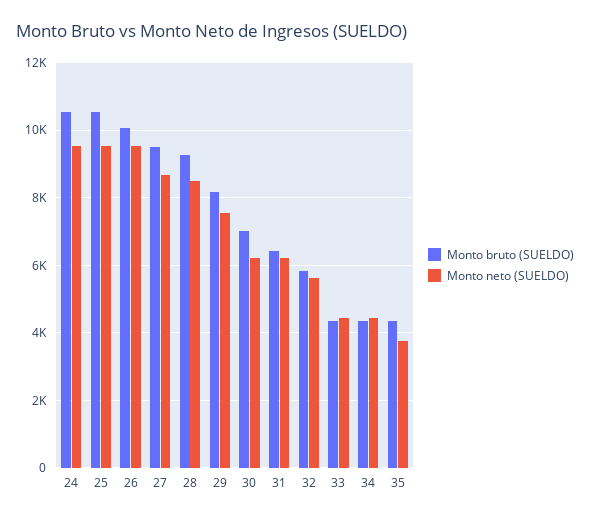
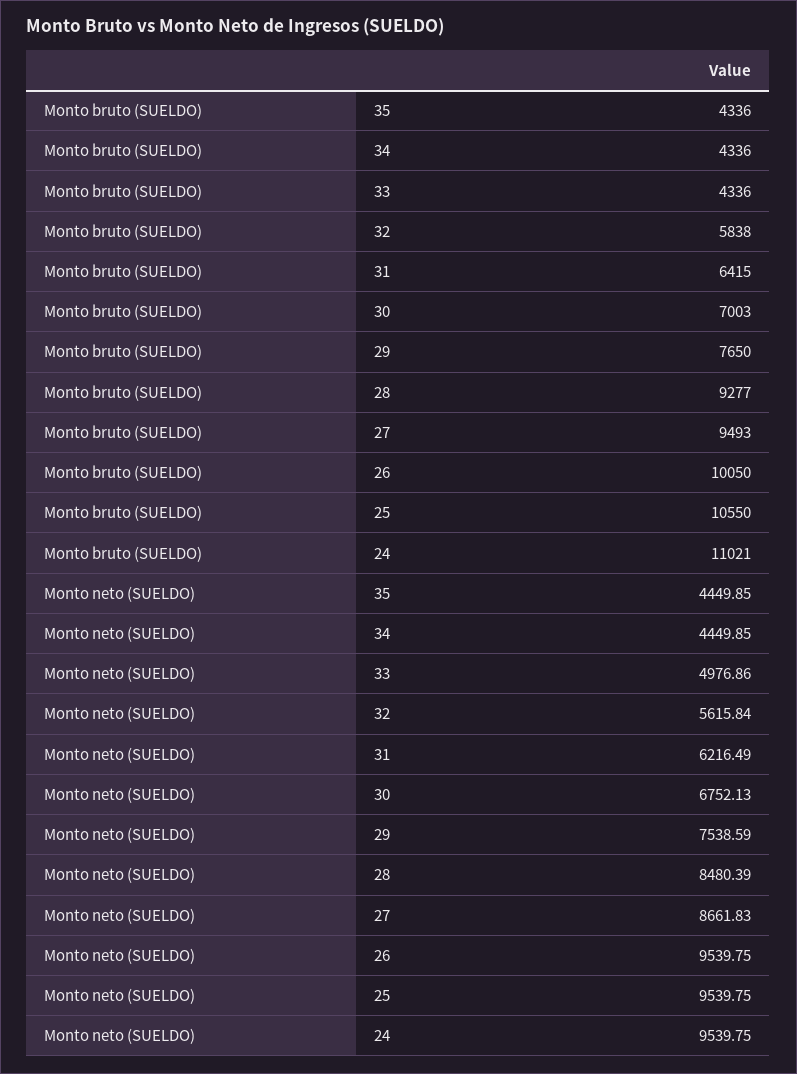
Monto bruto (SUELDO), 24: 10600 -> 11021
Monto bruto (SUELDO), 29: 8200 -> 7650
Monto neto (SUELDO), 30: 6200 -> 6752.13
Monto neto (SUELDO), 33: 4400 -> 4976.86
Monto neto (SUELDO), 35: 3800 -> 4449.85

